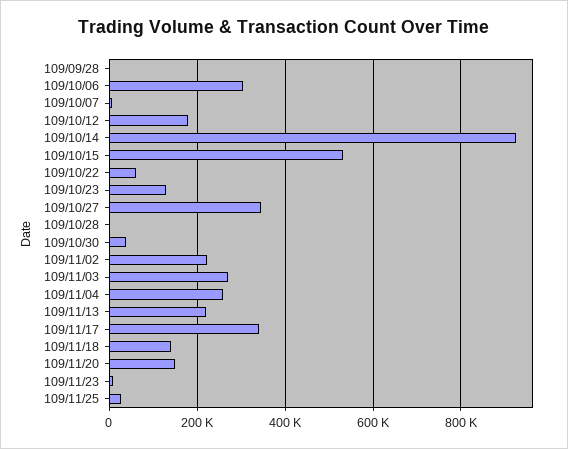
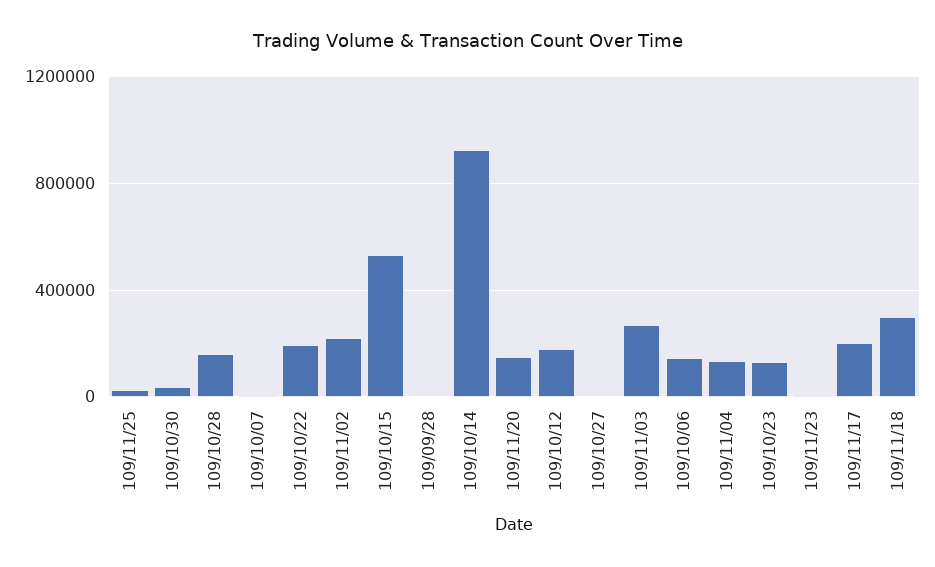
109/10/06: 300000 -> 150000
109/10/22: 60000 -> 200000
109/10/27: 340000 -> 0
109/10/28: 0 -> 150000
109/11/04: 260000 -> 150000
109/11/13: 220000 -> none
109/11/17: 340000 -> 200000
109/11/18: 140000 -> 300000

